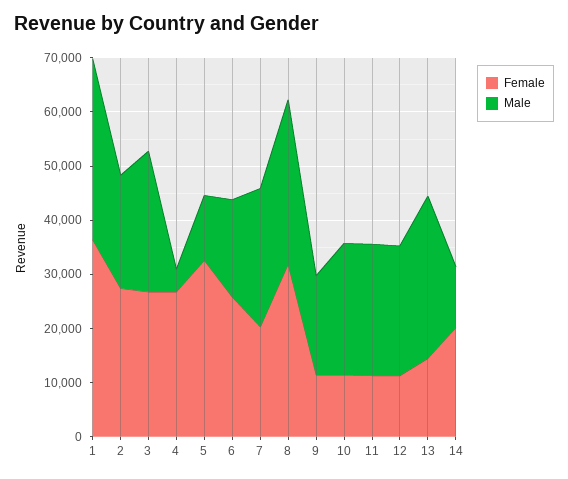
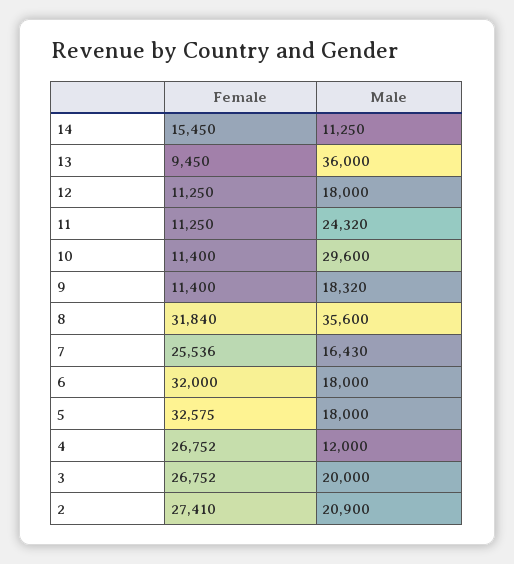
Female, 1: 36000 -> none
Male, 1: 34000 -> none
Male, 3: 26000 -> 20000
Male, 4: 4000 -> 12000
Male, 5: 12000 -> 18000
Female, 6: 26000 -> 32000
Female, 7: 20000 -> 25536
Male, 7: 26000 -> 16430
Male, 8: 30000 -> 35600
Male, 10: 24000 -> 29600
Male, 12: 24000 -> 18000
Female, 13: 14000 -> 9450
Male, 13: 30000 -> 36000
Female, 14: 20000 -> 15450

